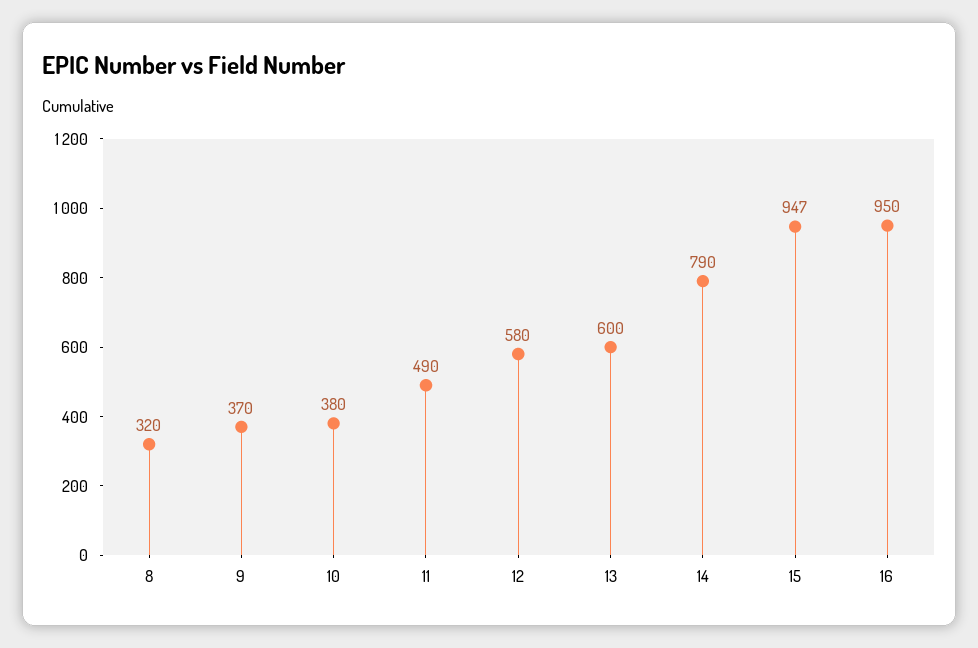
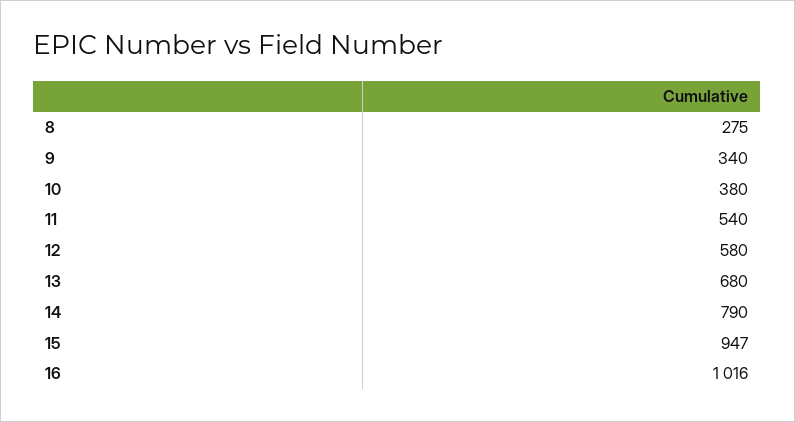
8: 320 -> 275
9: 370 -> 340
11: 490 -> 540
13: 600 -> 680
16: 950 -> 1016

